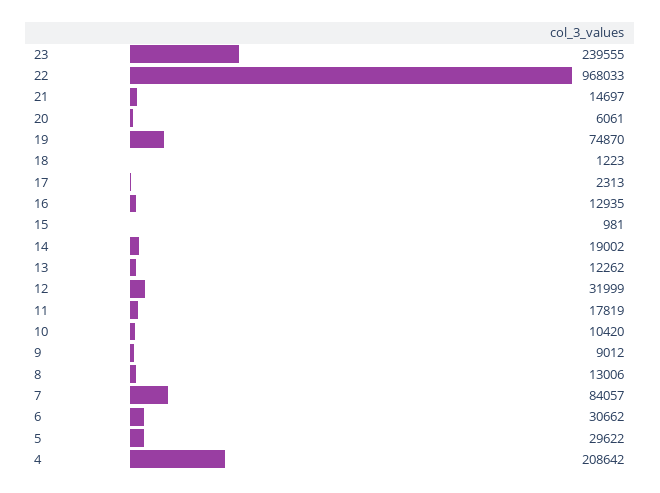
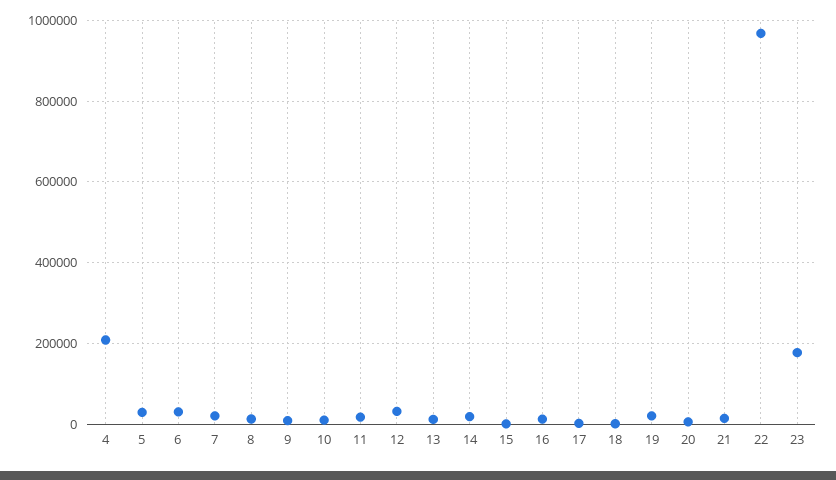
23: 239555 -> 180000
19: 74870 -> 20000
7: 84057 -> 20000

